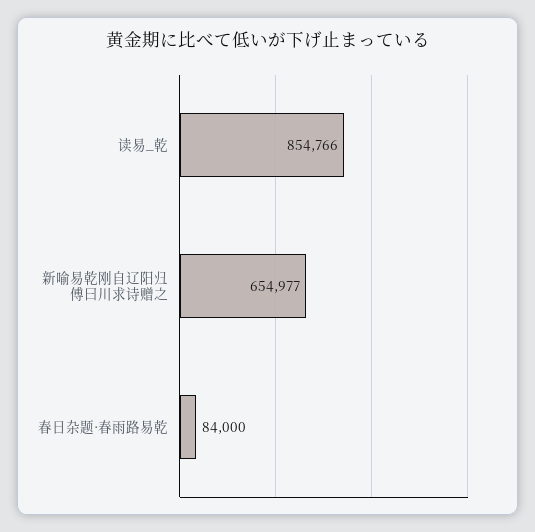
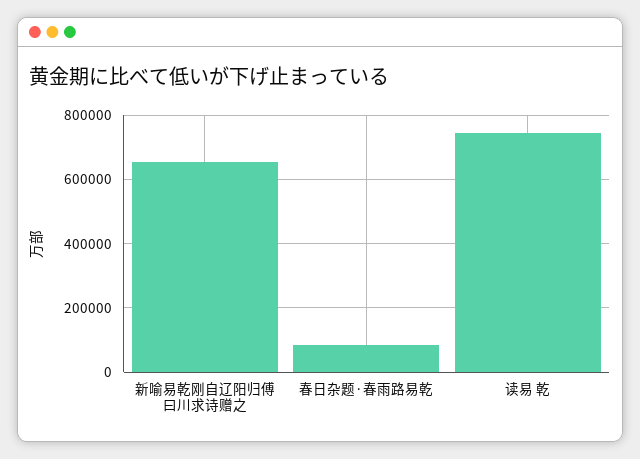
读易_乾: 854766 -> 740000

